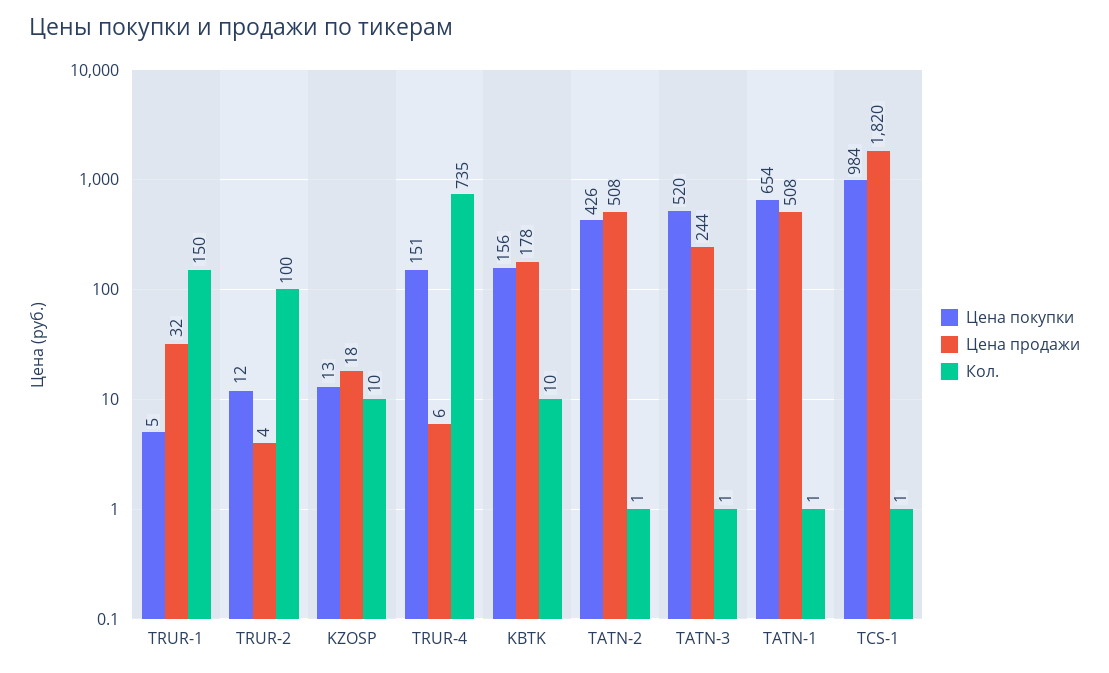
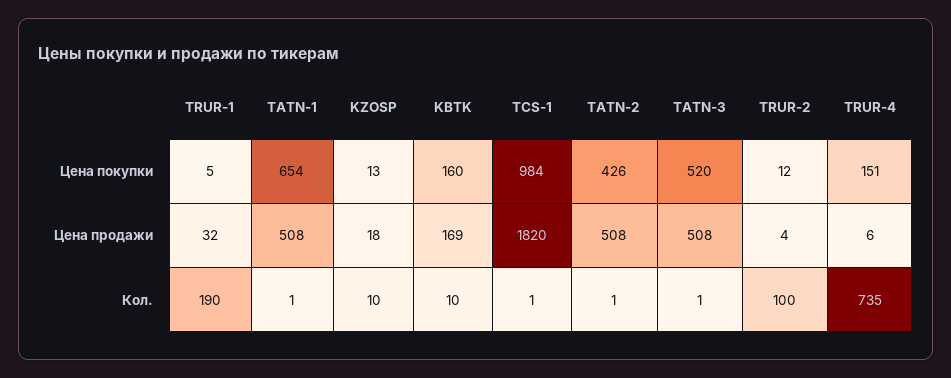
Кол., TRUR-1: 150 -> 190
Цена покупки, KBTK: 156 -> 160
Цена продажи, KBTK: 178 -> 169
Цена продажи, TATN-3: 244 -> 508

